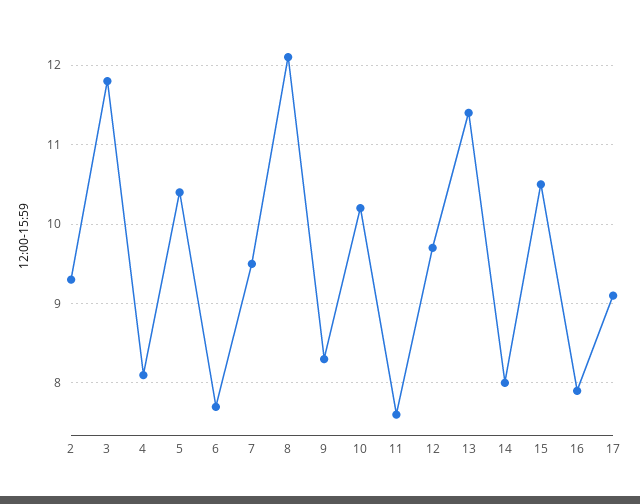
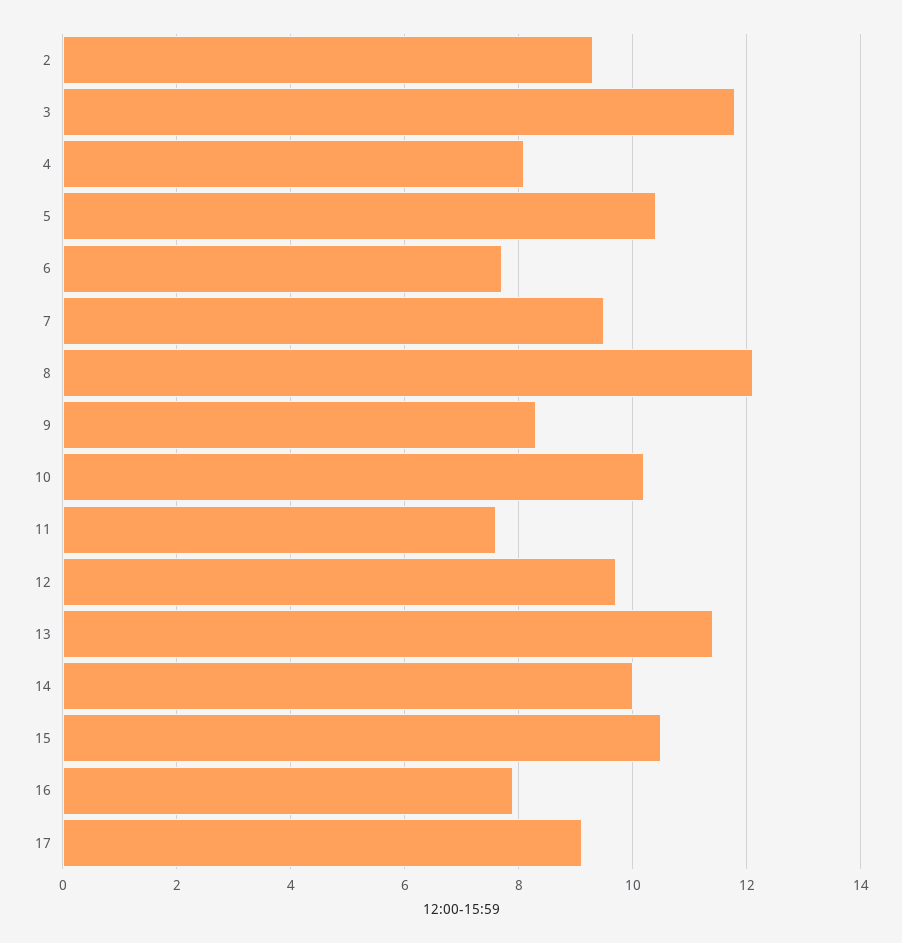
14: 8 -> 10

